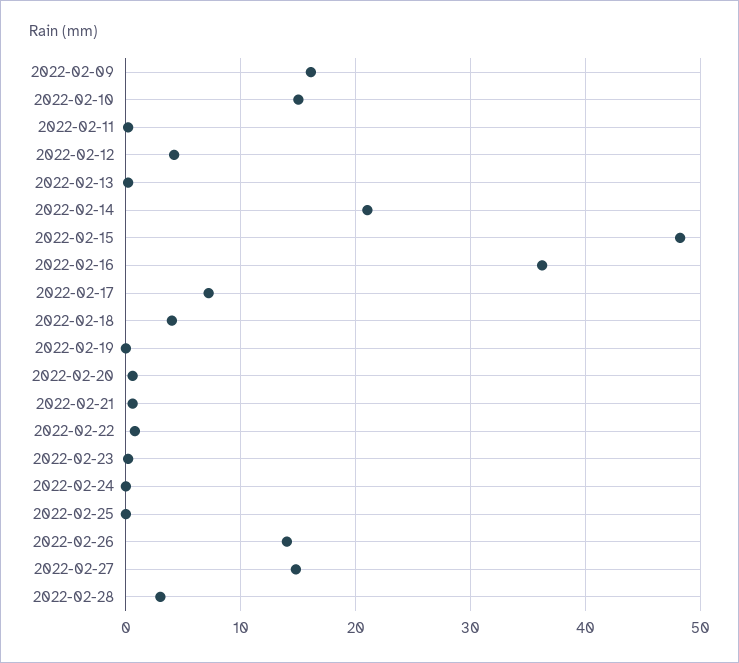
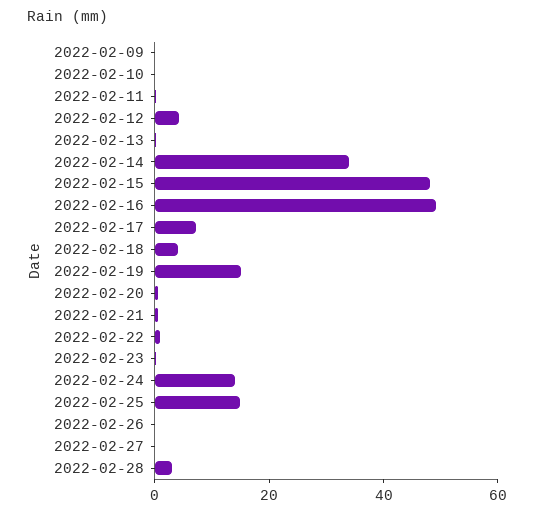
2022-02-09: 16 -> 0
2022-02-10: 15 -> 0
2022-02-14: 21 -> 35
2022-02-16: 36 -> 50
2022-02-19: 0 -> 15
2022-02-24: 0 -> 15
2022-02-25: 0 -> 15
2022-02-26: 14 -> 0
2022-02-27: 15 -> 0

